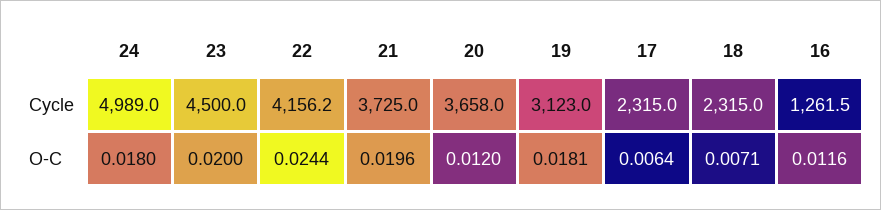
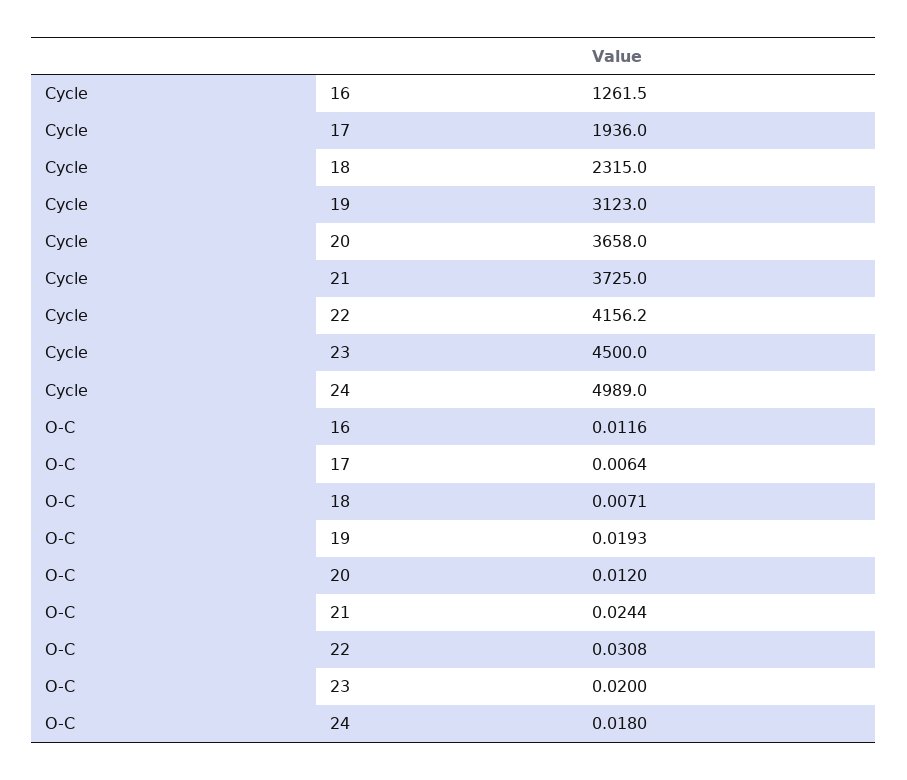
17, Cycle: 2315 -> 1936
22, O-C: 0.0244 -> 0.0308
21, O-C: 0.0196 -> 0.0244
19, O-C: 0.0181 -> 0.0193

